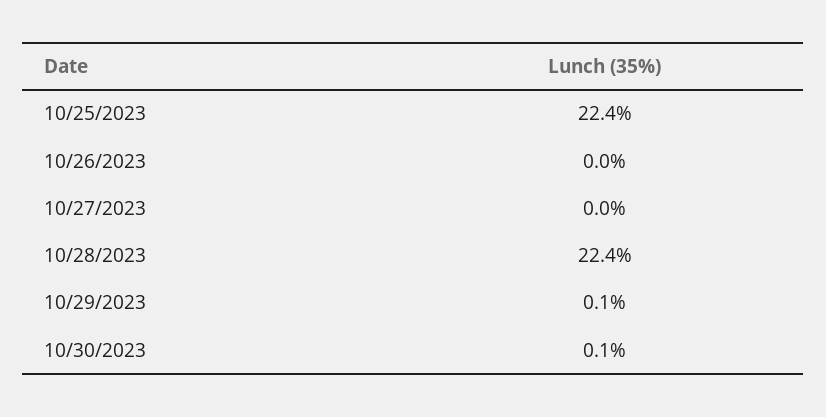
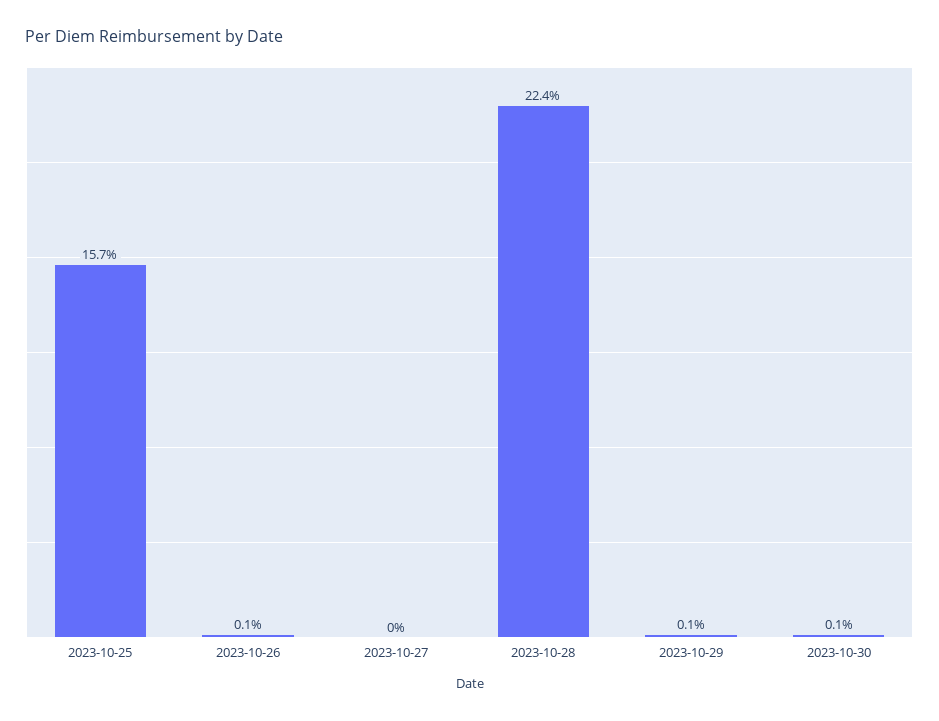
10/25/2023: 22.4 -> 15.7
10/26/2023: 0 -> 0.1

